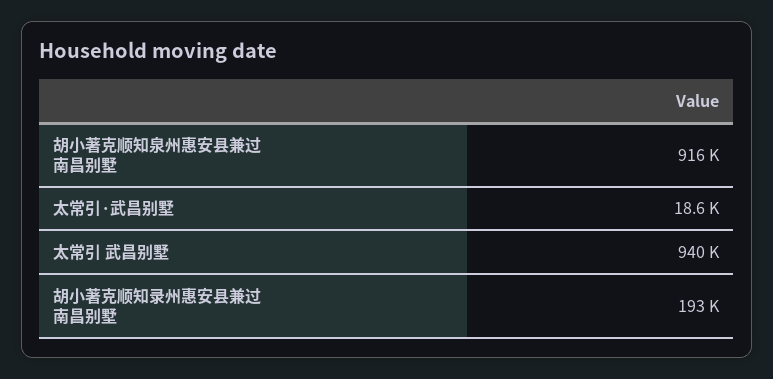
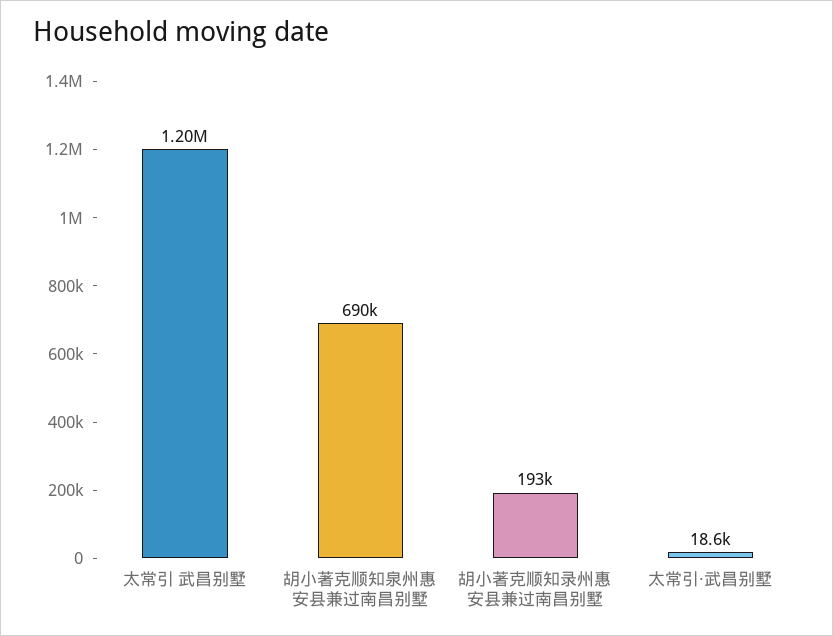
胡小著克顺知泉州惠安县兼过南昌别墅: 916000 -> 690000
太常引 武昌别墅: 940000 -> 1200000

